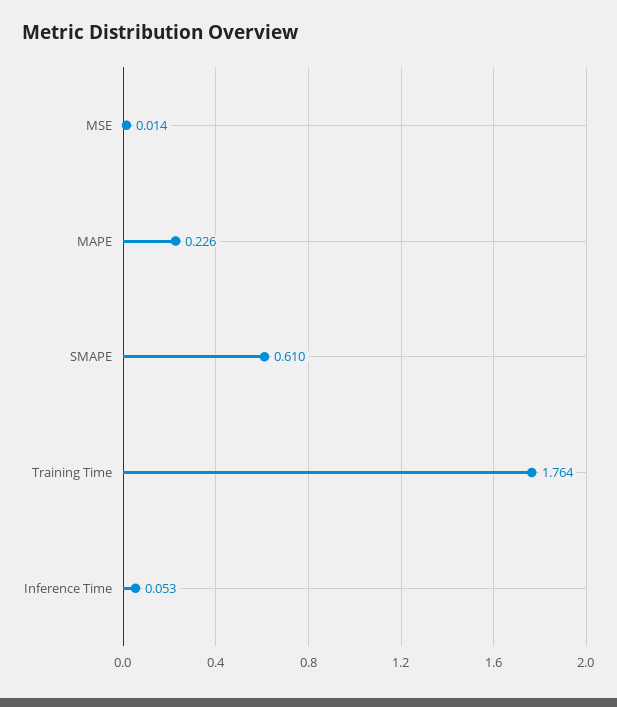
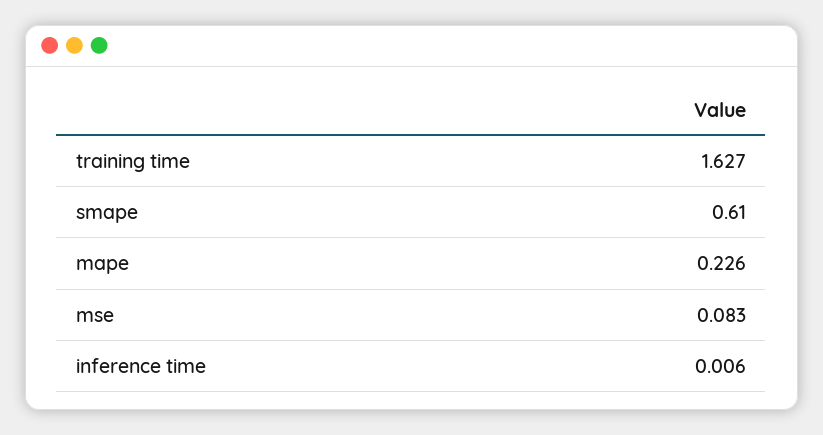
MSE: 0.014 -> 0.083
Training Time: 1.764 -> 1.627
Inference Time: 0.053 -> 0.006

